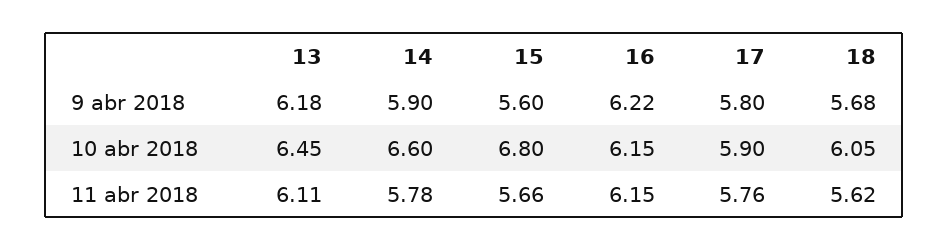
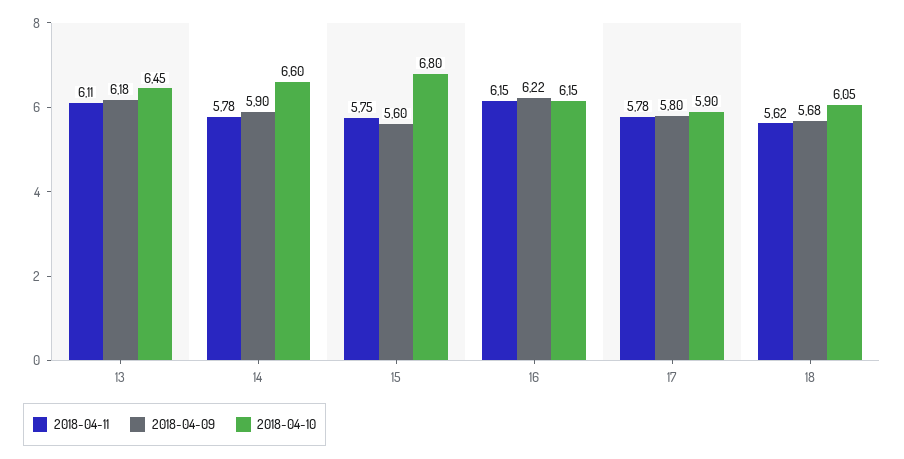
11 abr 2018, 15: 5.66 -> 5.75
11 abr 2018, 17: 5.76 -> 5.78

